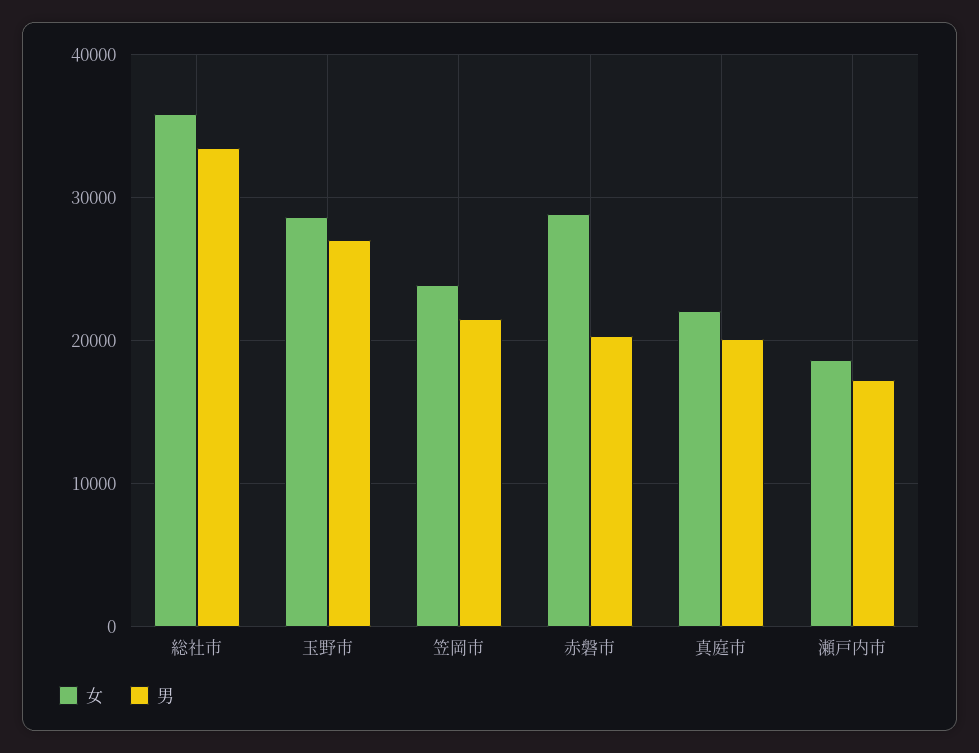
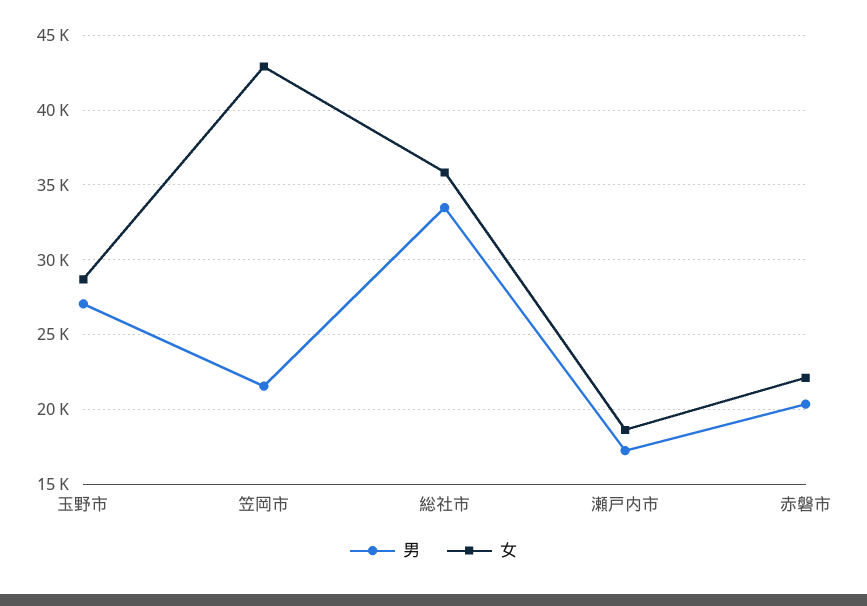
女, 笠岡市: 24000 -> 43000
女, 赤磐市: 29000 -> 22000
女, 真庭市: 22000 -> none
男, 真庭市: 20000 -> none

